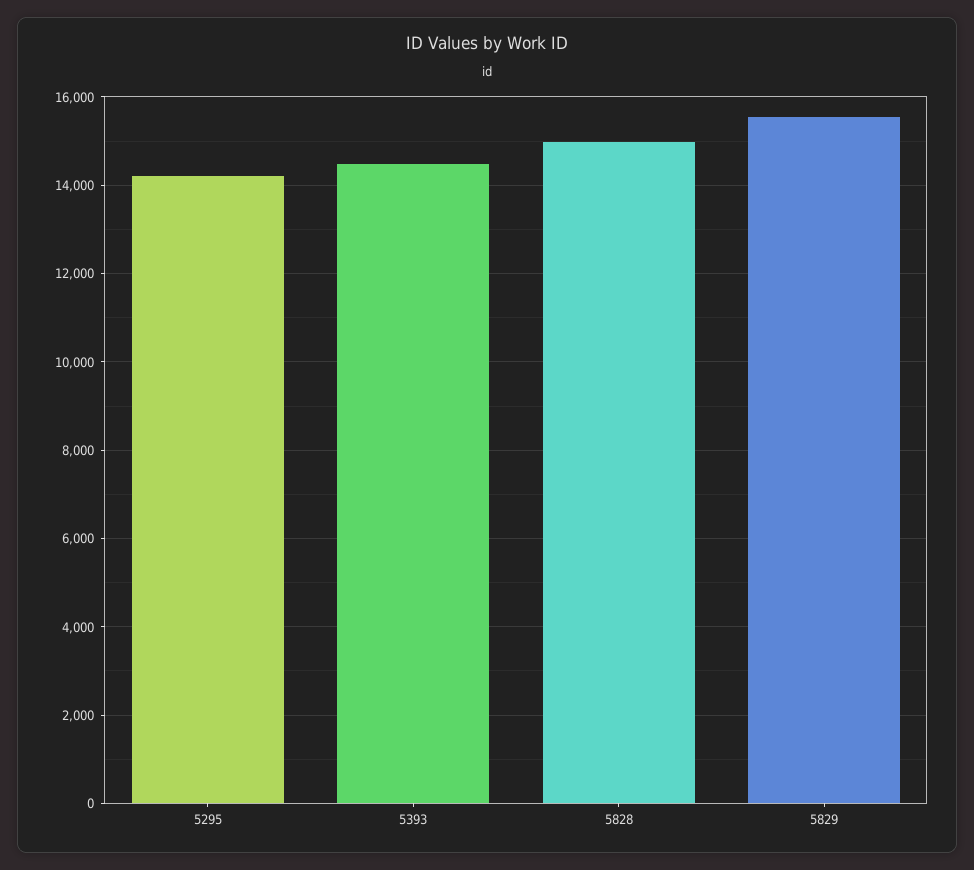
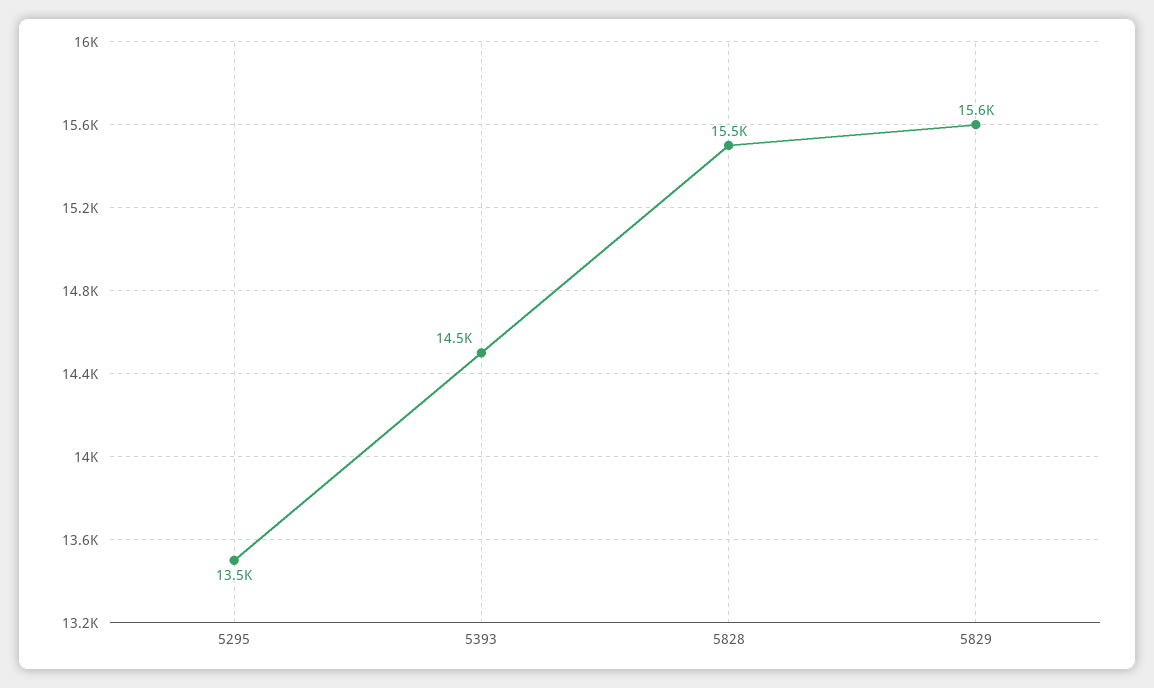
5295: 14200 -> 13500
5828: 15000 -> 15500

